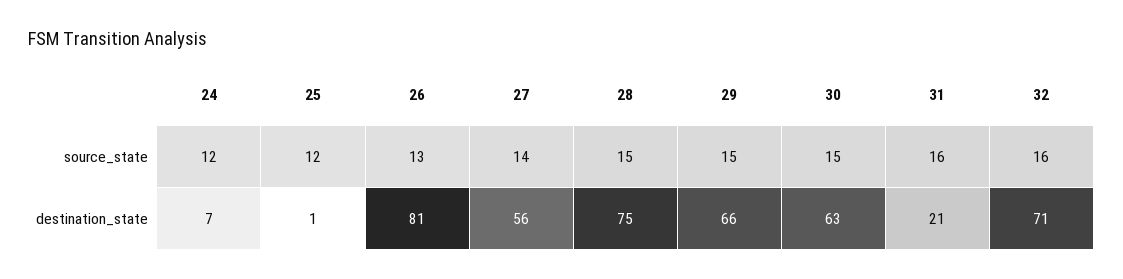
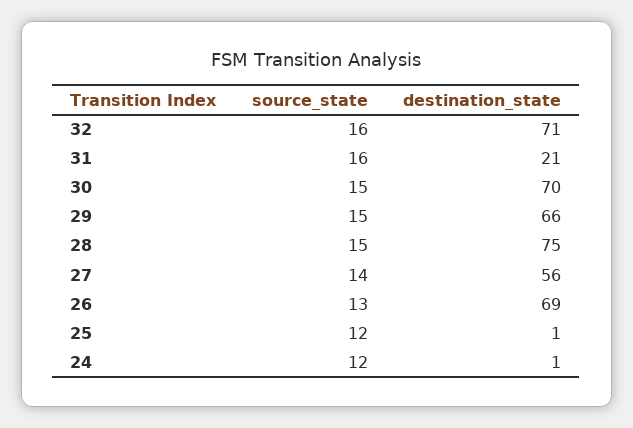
24, destination_state: 7 -> 1
26, destination_state: 81 -> 69
30, destination_state: 63 -> 70

